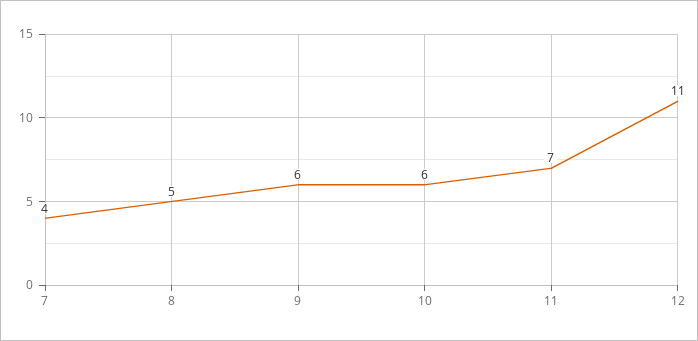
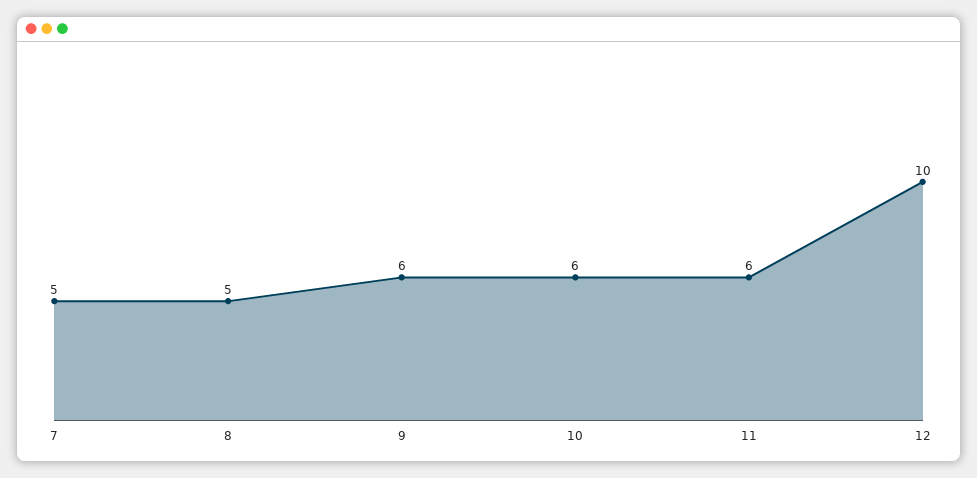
7: 4 -> 5
11: 7 -> 6
12: 11 -> 10

